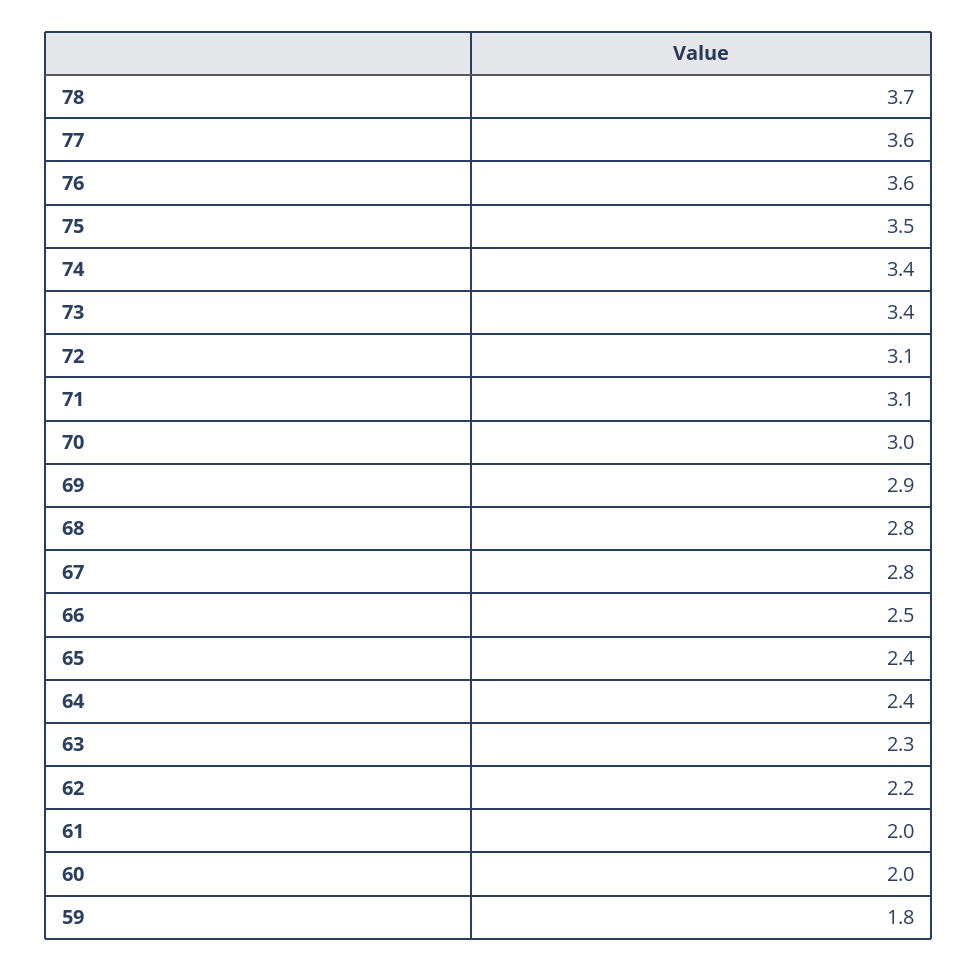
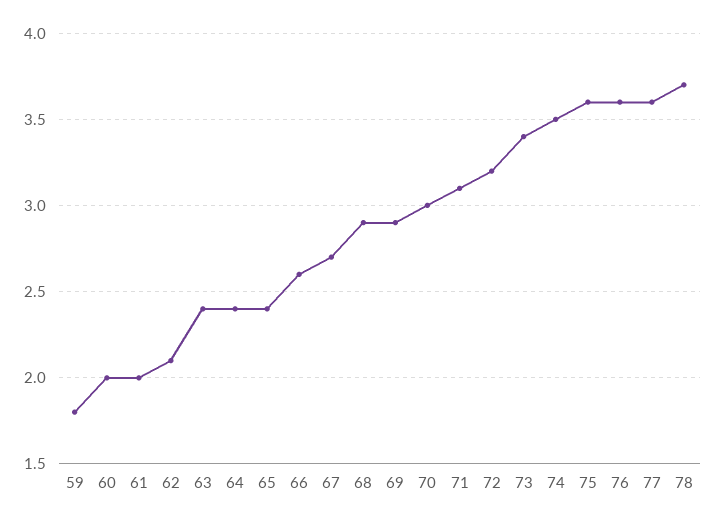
75: 3.5 -> 3.6
74: 3.4 -> 3.5
72: 3.1 -> 3.2
68: 2.8 -> 2.9
67: 2.8 -> 2.7
66: 2.5 -> 2.6
63: 2.3 -> 2.4
62: 2.2 -> 2.1

